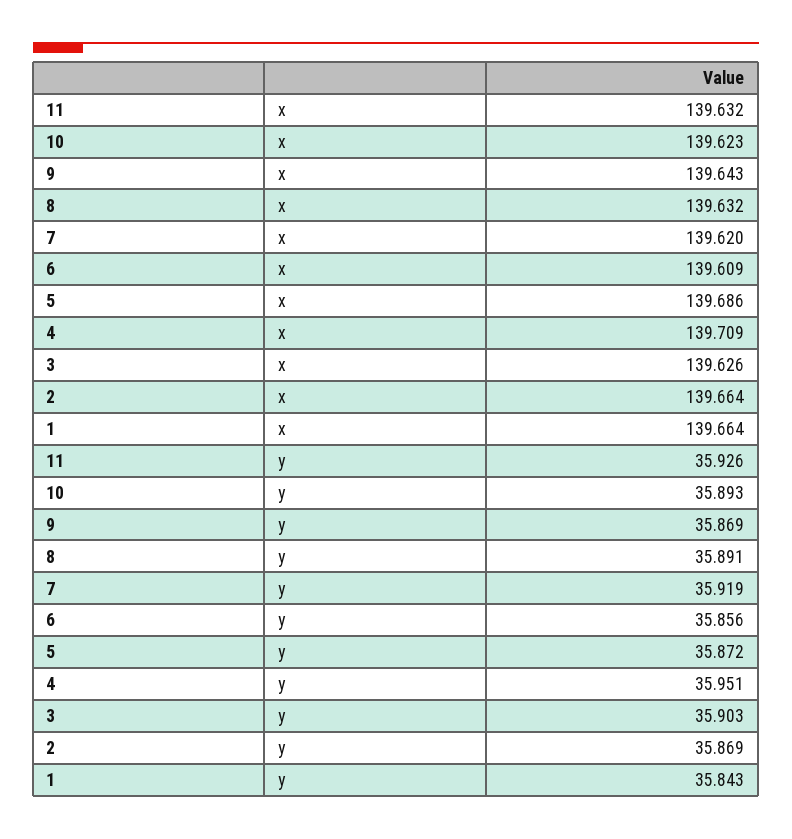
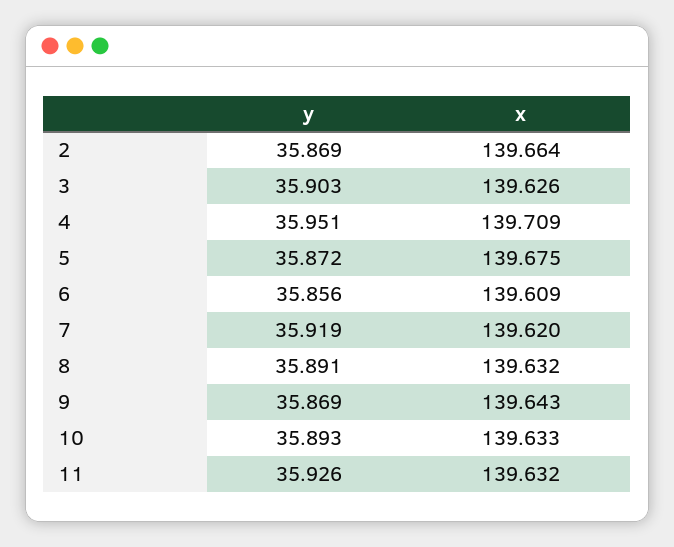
10, x: 139.623 -> 139.633
5, x: 139.686 -> 139.675
1, x: 139.664 -> none
1, y: 35.843 -> none

